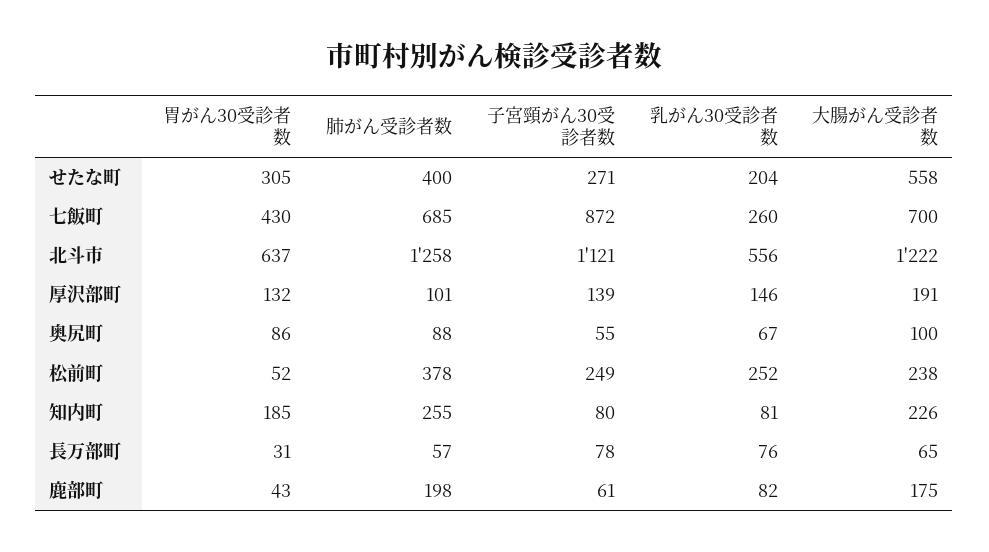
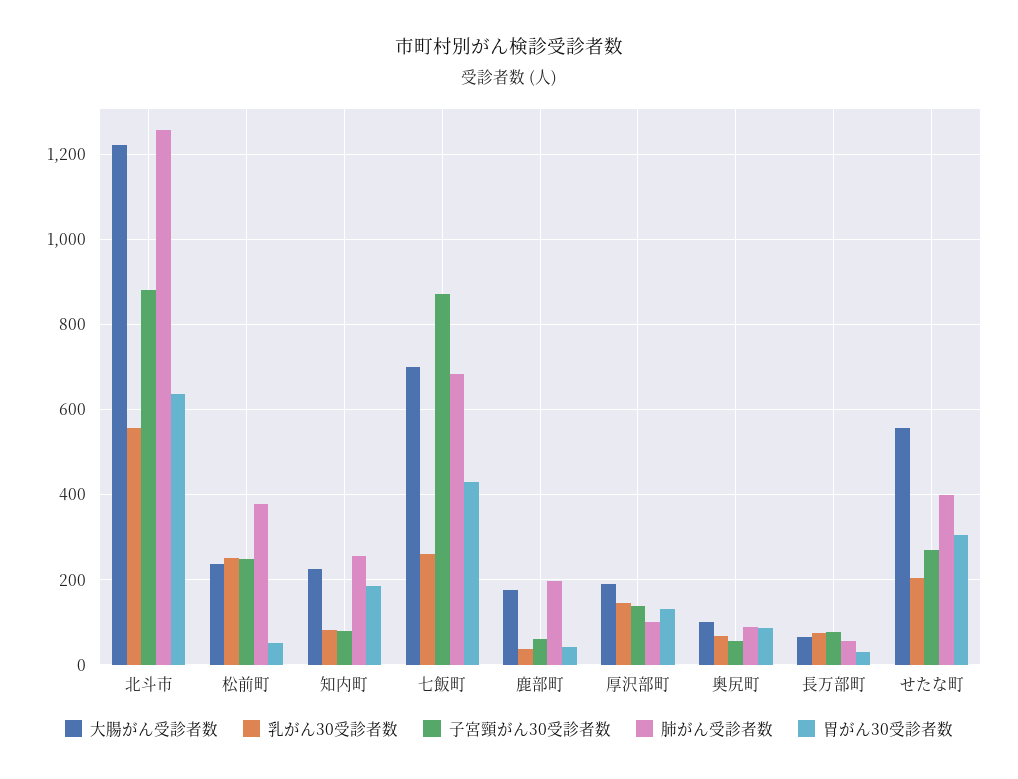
子宮頸がん30受診者数, 北斗市: 1121 -> 880
乳がん30受診者数, 鹿部町: 82 -> 40

